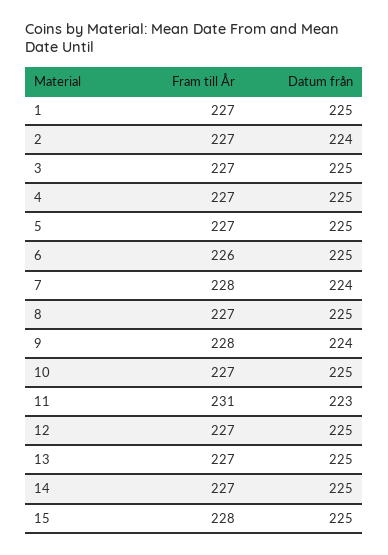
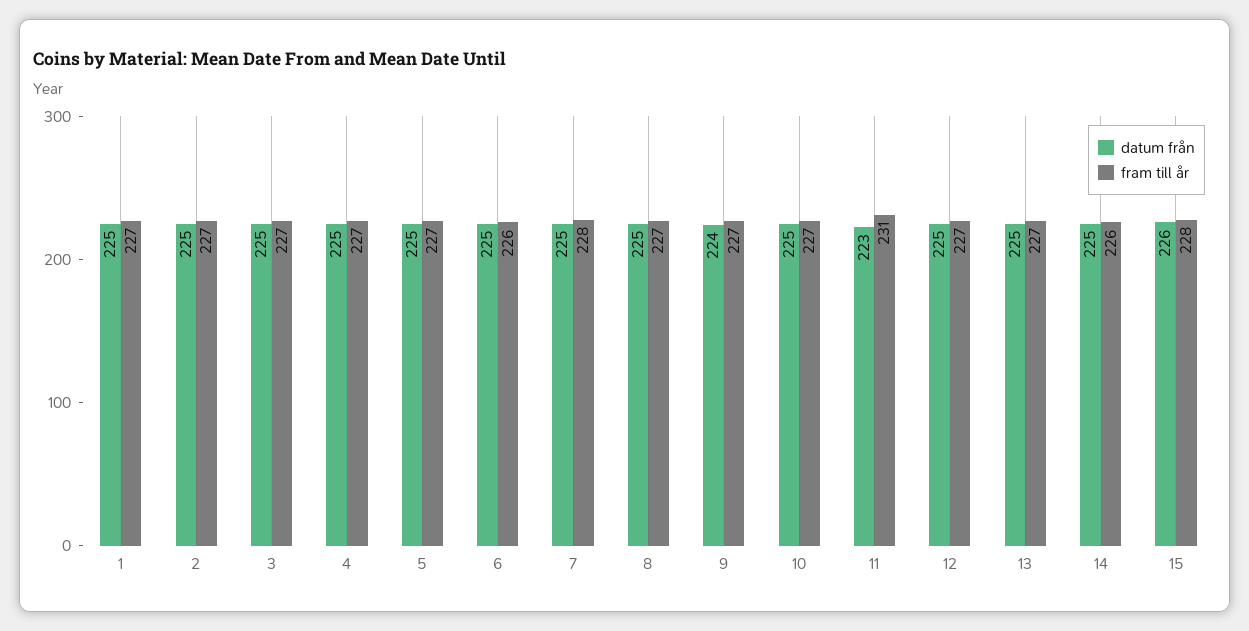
Datum från, 2: 224 -> 225
Datum från, 7: 224 -> 225
Fram till År, 9: 228 -> 227
Fram till År, 14: 227 -> 226
Datum från, 15: 225 -> 226

